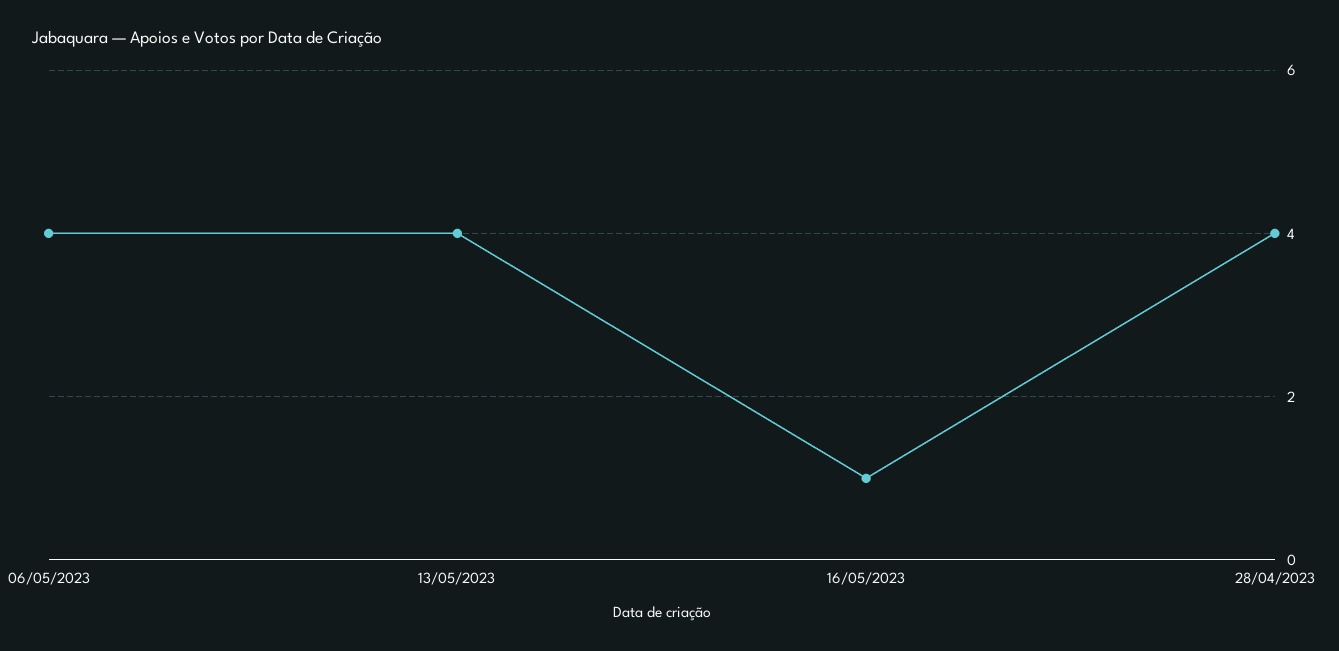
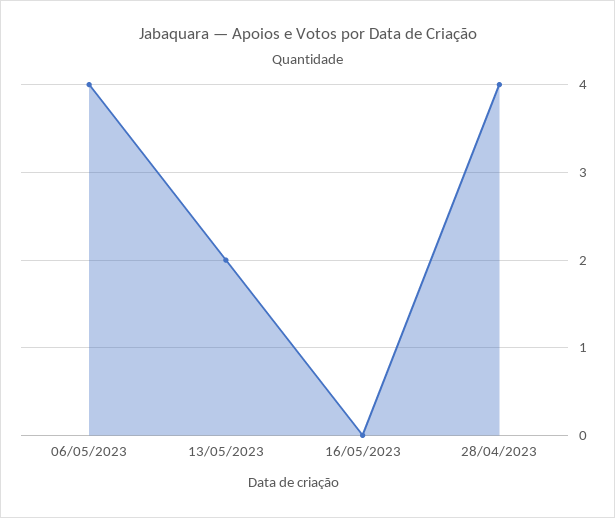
13/05/2023: 4 -> 2
16/05/2023: 1 -> 0

